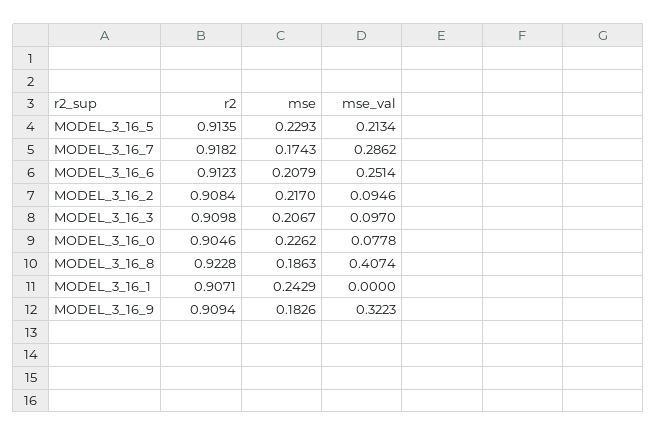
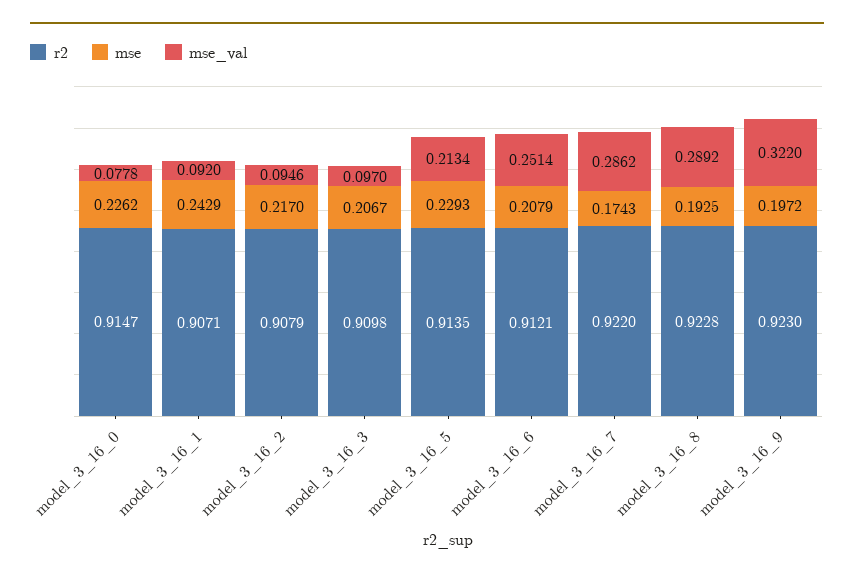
r2, MODEL_3_16_7: 0.9182 -> 0.922
r2, MODEL_3_16_6: 0.9123 -> 0.9121
r2, MODEL_3_16_2: 0.9084 -> 0.9079
r2, MODEL_3_16_0: 0.9046 -> 0.9147
mse, MODEL_3_16_8: 0.1863 -> 0.1925
mse_val, MODEL_3_16_8: 0.4074 -> 0.2892
mse_val, MODEL_3_16_1: 0 -> 0.092
r2, MODEL_3_16_9: 0.9094 -> 0.923
mse, MODEL_3_16_9: 0.1826 -> 0.1972
mse_val, MODEL_3_16_9: 0.3223 -> 0.322

